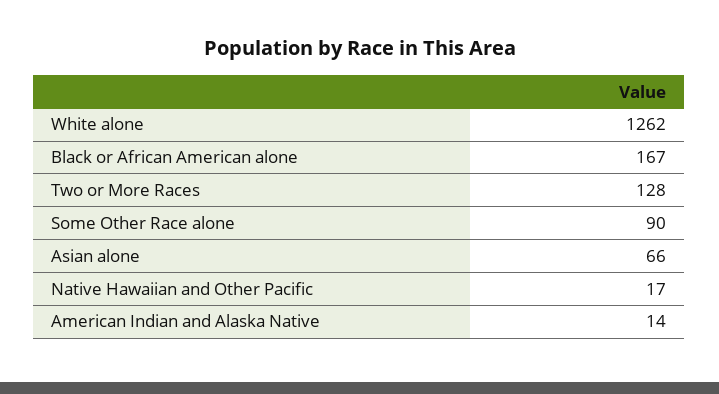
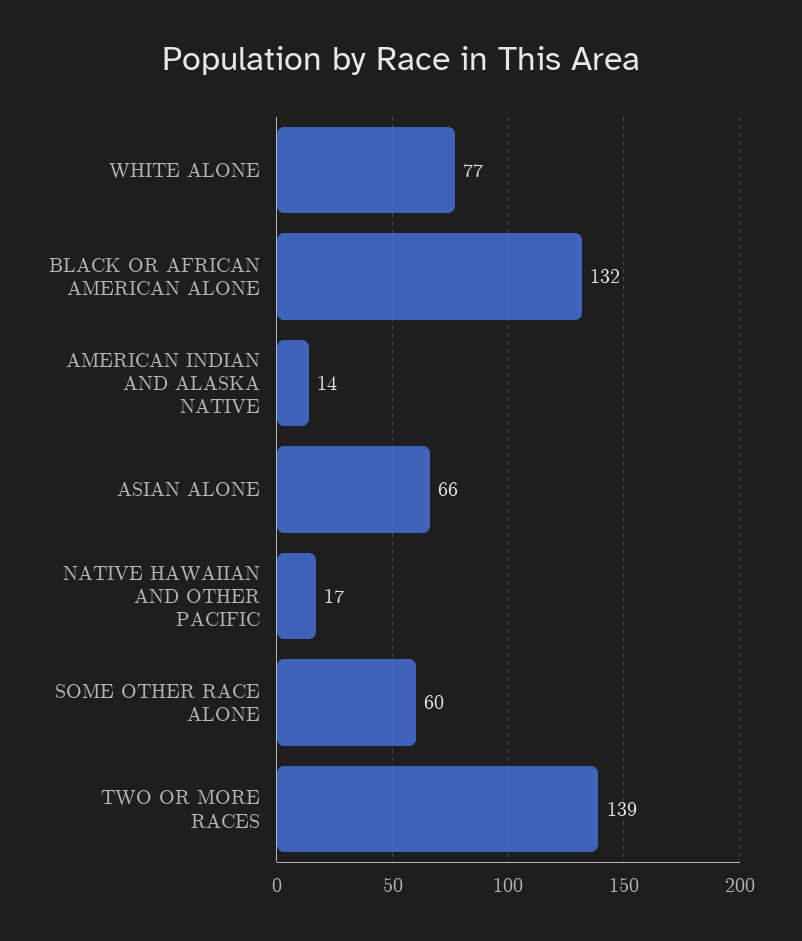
White alone: 1262 -> 77
Black or African American alone: 167 -> 132
Two or More Races: 128 -> 139
Some Other Race alone: 90 -> 60

